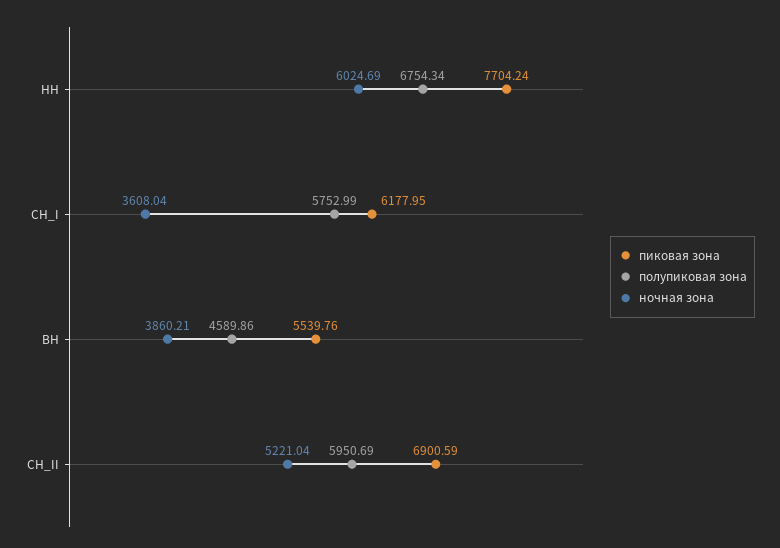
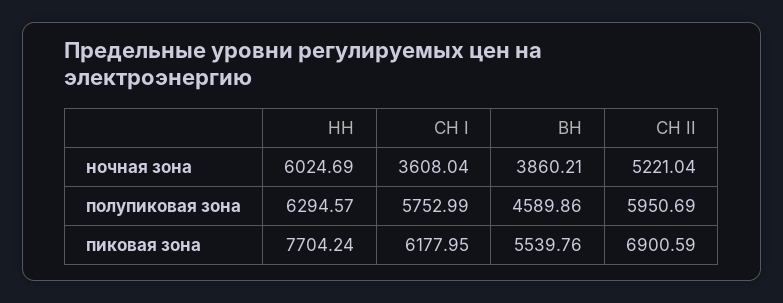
полупиковая зона, НН: 6754.34 -> 6294.57

